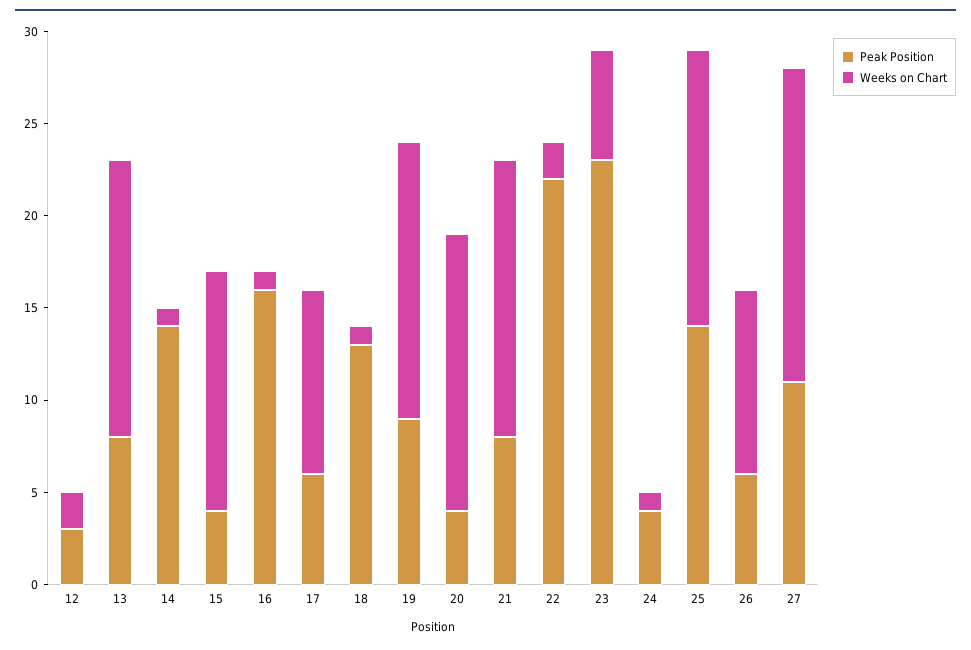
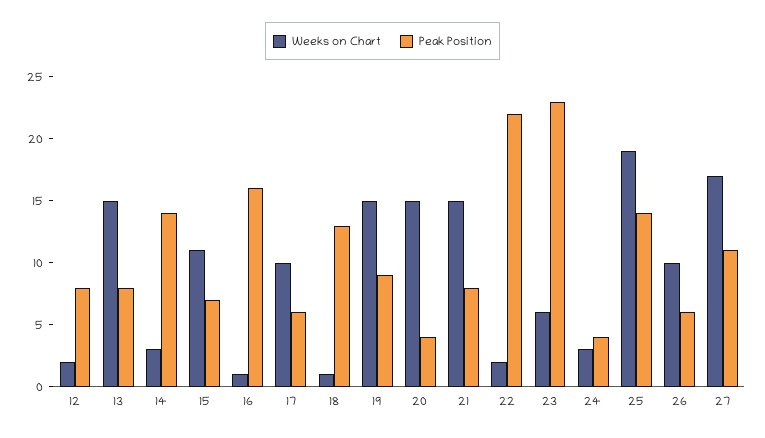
Peak Position, 12: 3 -> 8
Weeks on Chart, 14: 1 -> 3
Peak Position, 15: 4 -> 7
Weeks on Chart, 15: 13 -> 11
Weeks on Chart, 24: 1 -> 3
Weeks on Chart, 25: 15 -> 19

